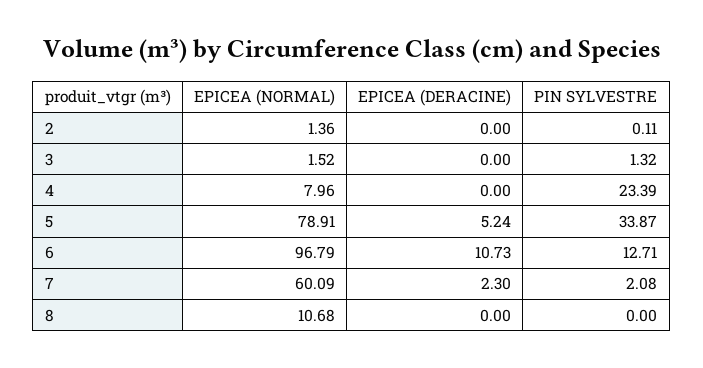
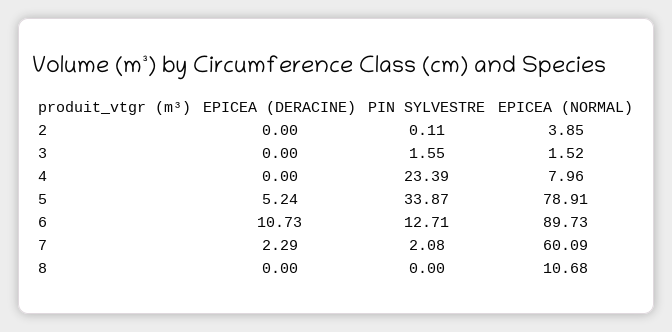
EPICEA (NORMAL), 2: 1.36 -> 3.85
PIN SYLVESTRE, 3: 1.32 -> 1.55
EPICEA (NORMAL), 6: 96.79 -> 89.73
EPICEA (DERACINE), 7: 2.3 -> 2.29

